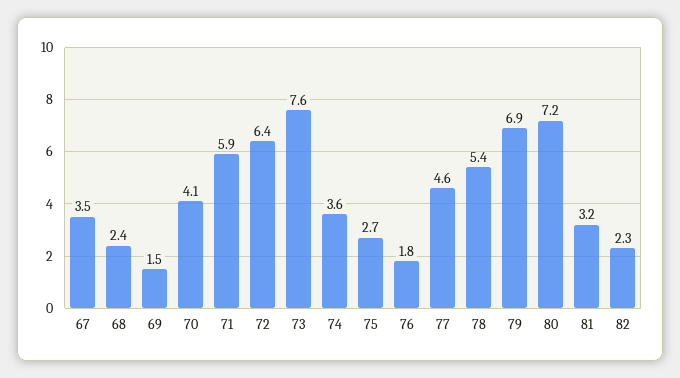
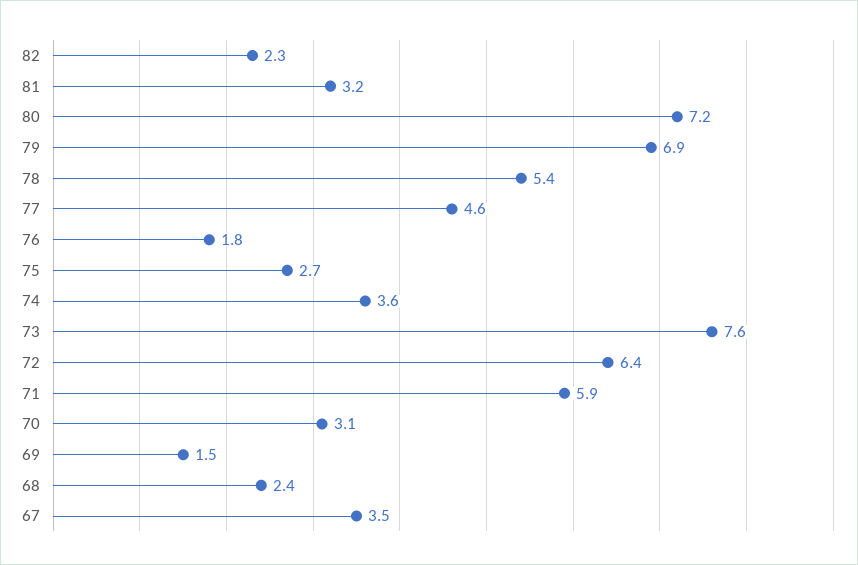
70: 4.1 -> 3.1

